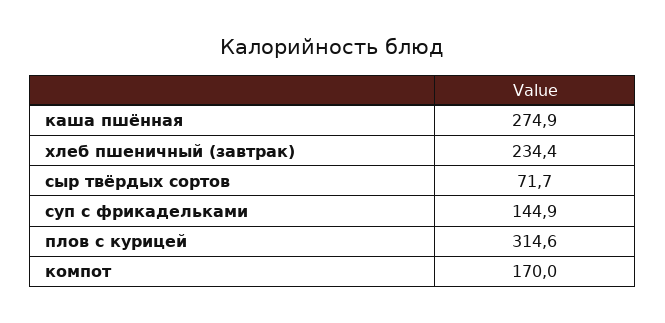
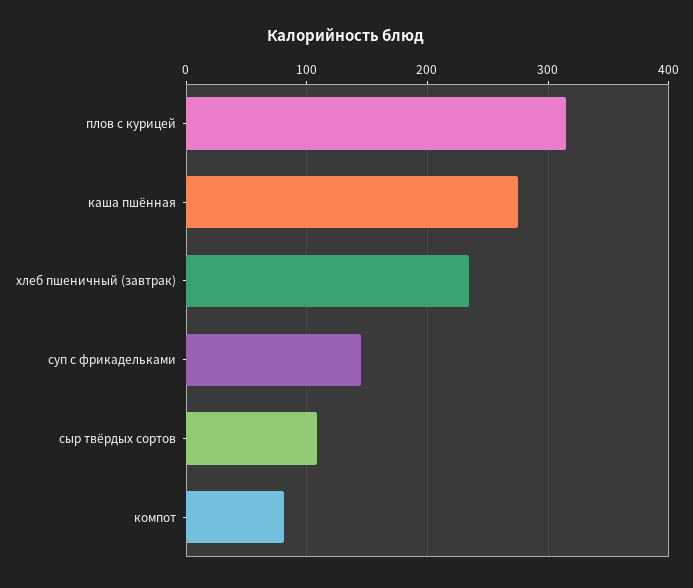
сыр твёрдых сортов: 71.7 -> 110
компот: 170 -> 80

